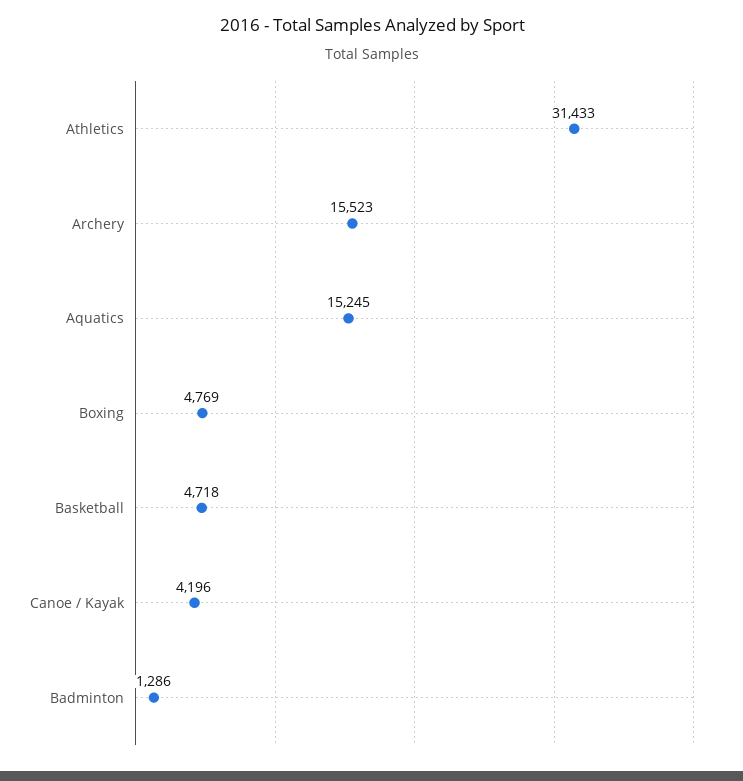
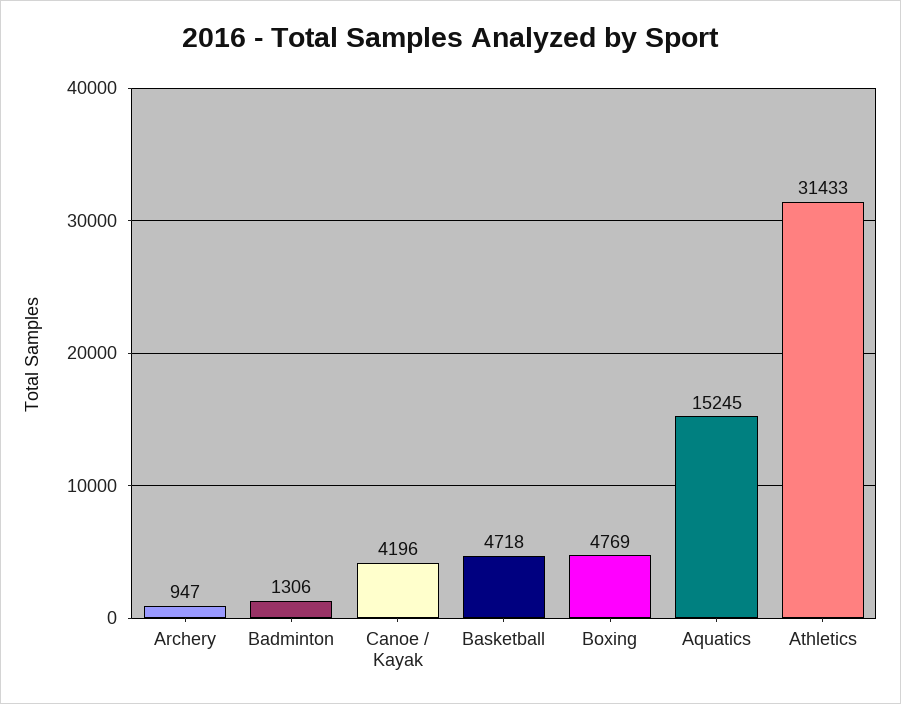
Archery: 15523 -> 947
Badminton: 1286 -> 1306

